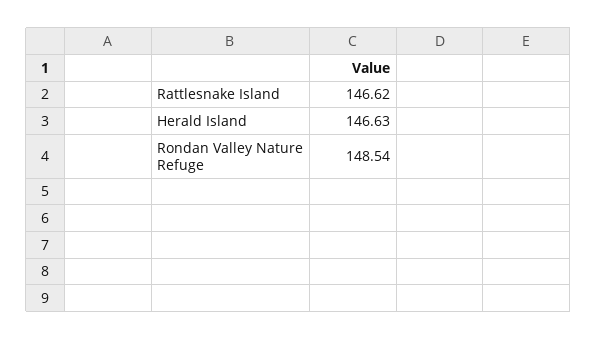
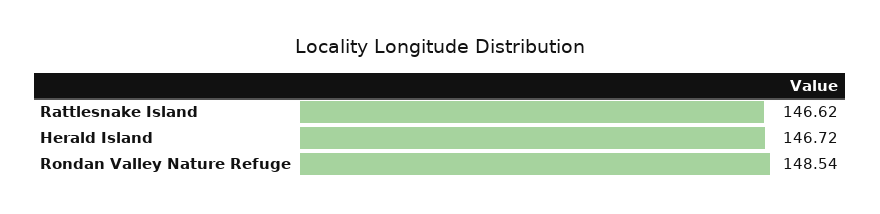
Herald Island: 146.63 -> 146.72

